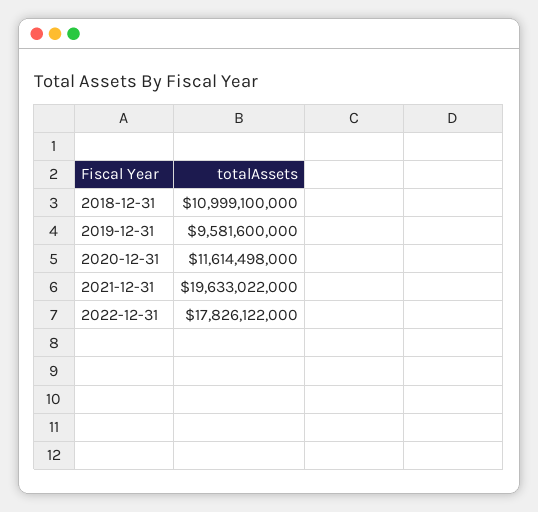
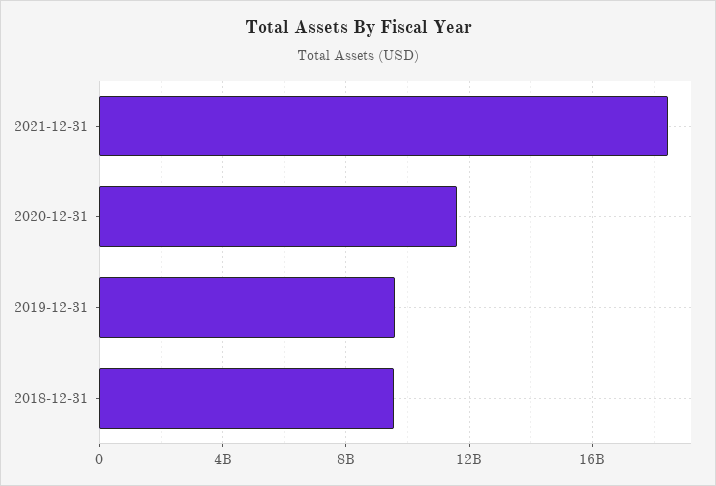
2018-12-31: 10999100000 -> 9500000000
2021-12-31: 19633022000 -> 18500000000
2022-12-31: 17826122000 -> none

